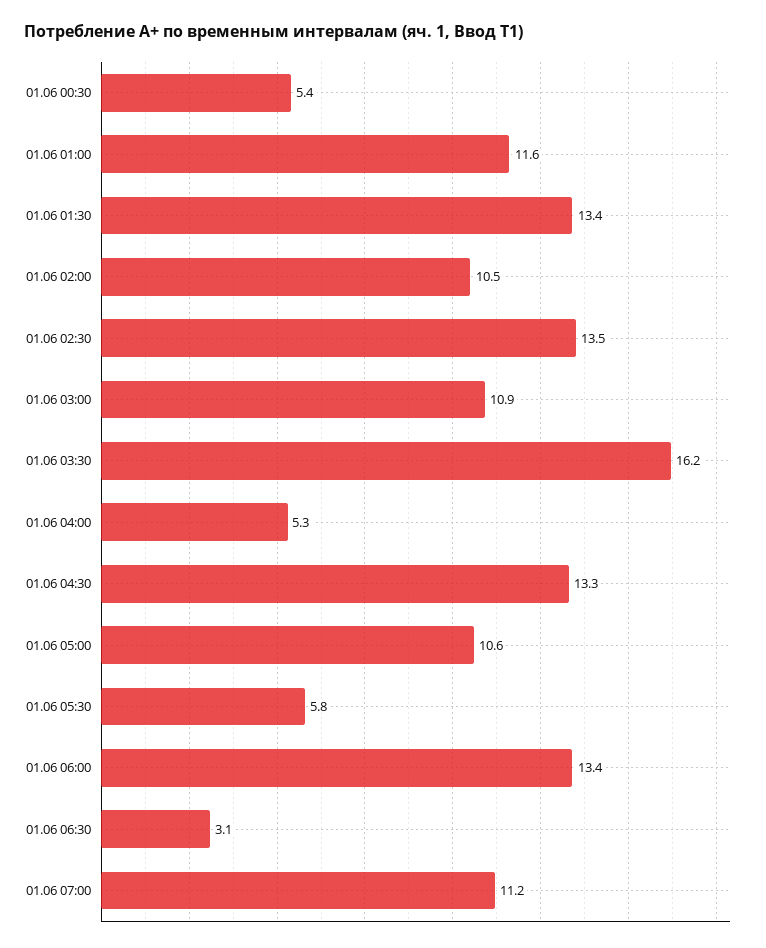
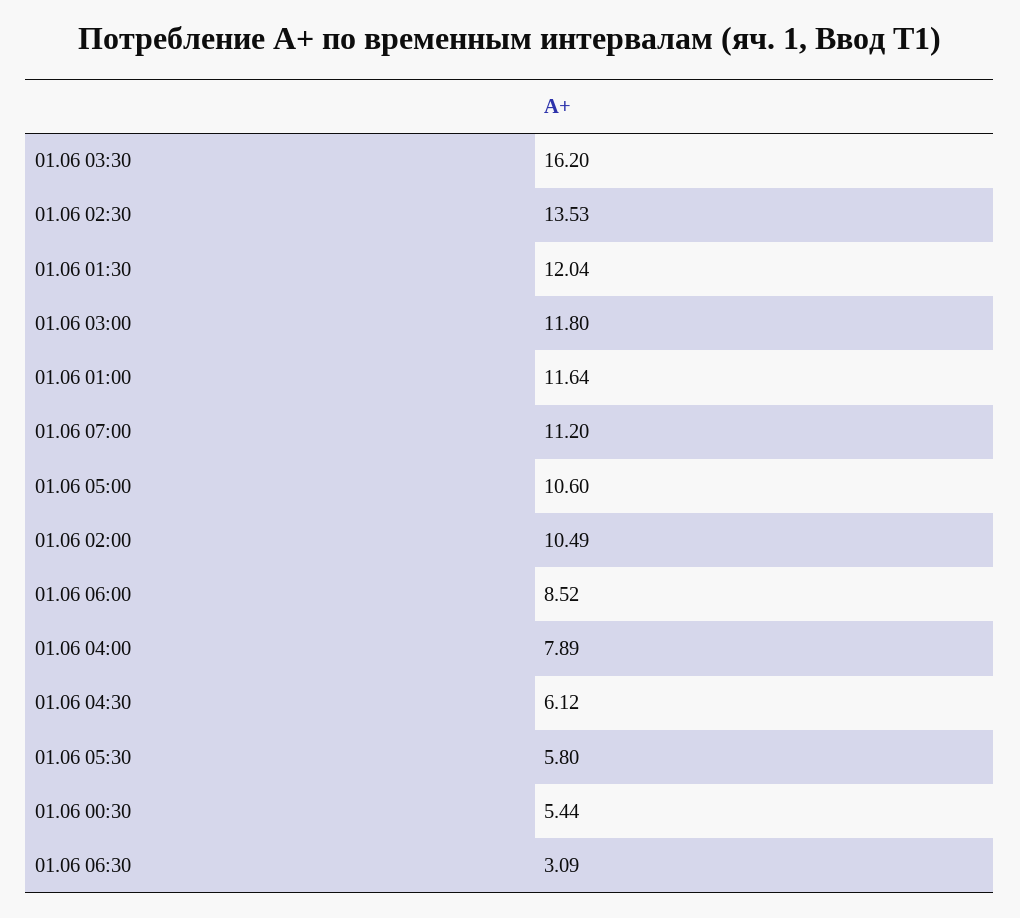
01.06 01:30: 13.4 -> 12.04
01.06 03:00: 10.9 -> 11.8
01.06 04:00: 5.3 -> 7.89
01.06 04:30: 13.3 -> 6.12
01.06 06:00: 13.4 -> 8.52

